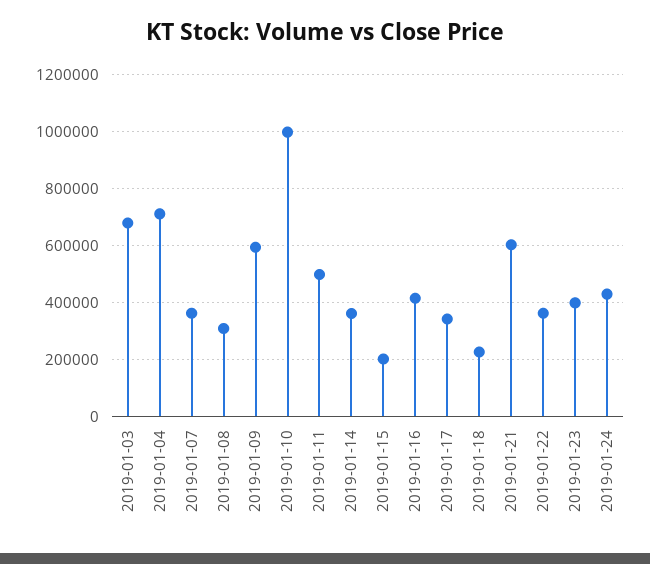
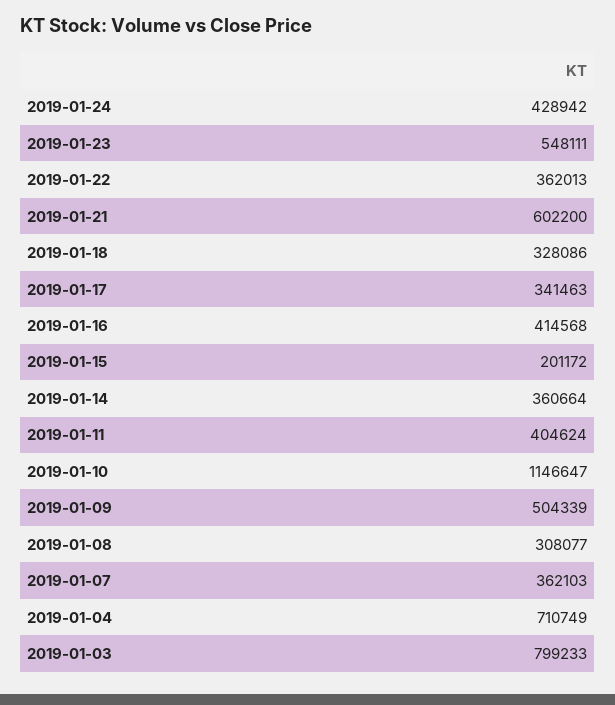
2019-01-03: 675000 -> 799233
2019-01-09: 600000 -> 504339
2019-01-10: 1000000 -> 1146647
2019-01-11: 500000 -> 404624
2019-01-18: 225000 -> 328086
2019-01-23: 400000 -> 548111

